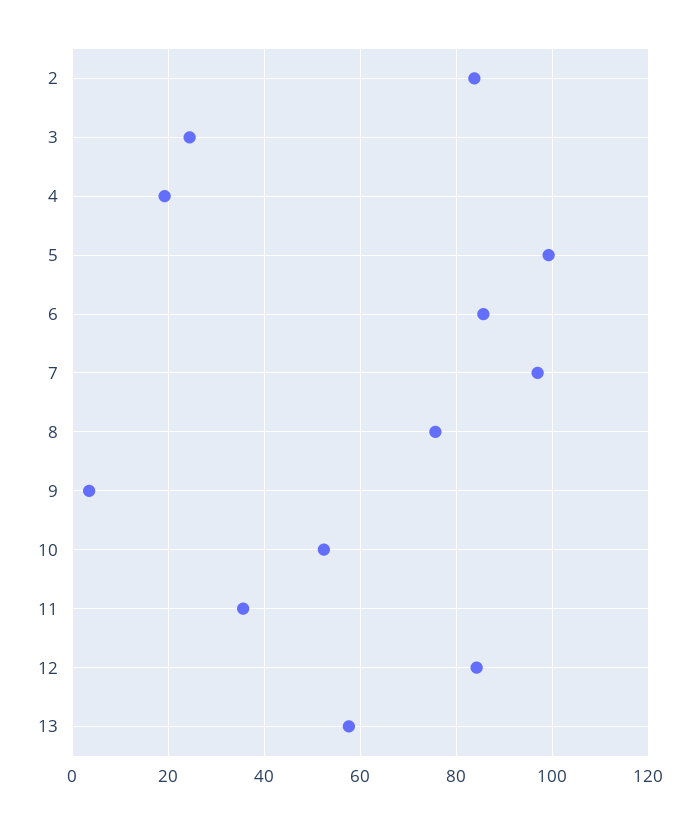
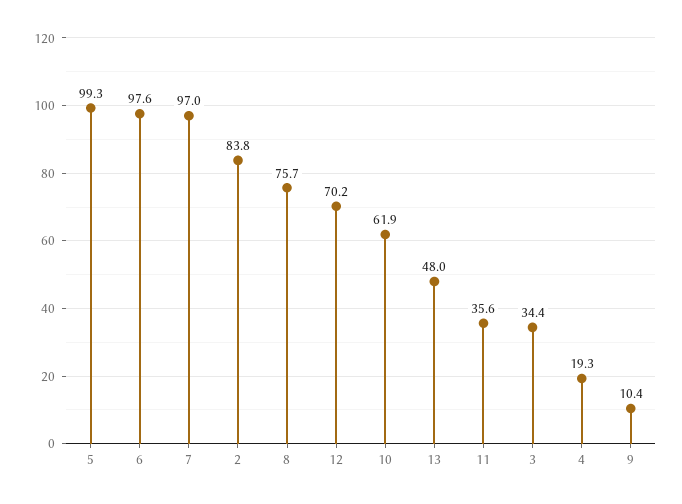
3: 24 -> 34.4
6: 86 -> 97.6
9: 4 -> 10.4
10: 52 -> 61.9
12: 84 -> 70.2
13: 58 -> 48

